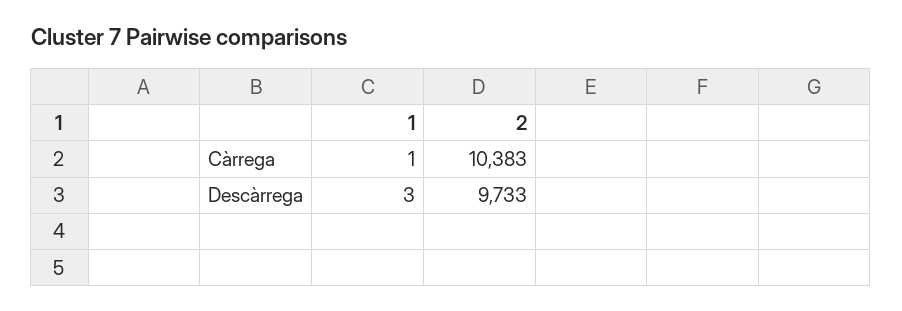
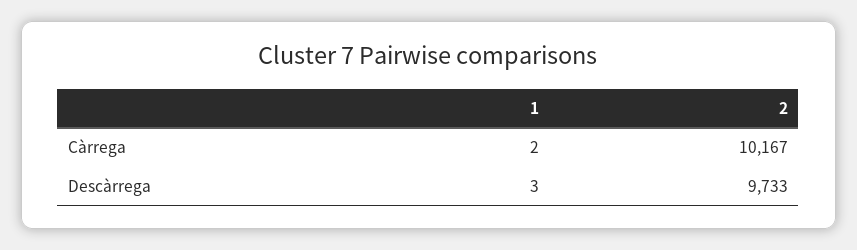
1, Càrrega: 1 -> 2
2, Càrrega: 10383 -> 10167

